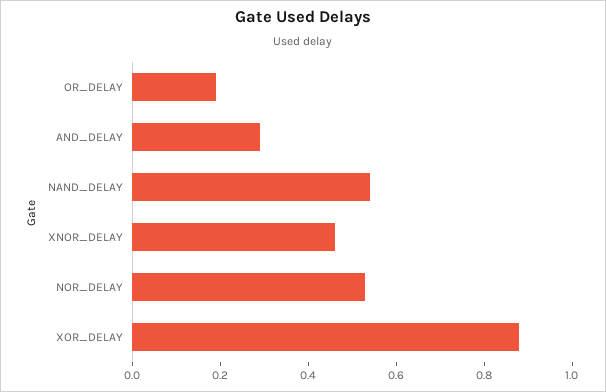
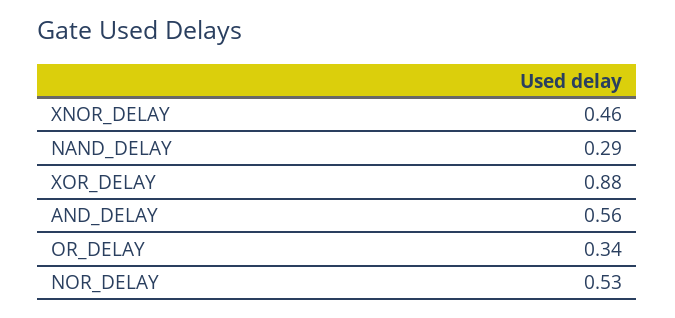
OR_DELAY: 0.2 -> 0.34
AND_DELAY: 0.3 -> 0.56
NAND_DELAY: 0.55 -> 0.29

